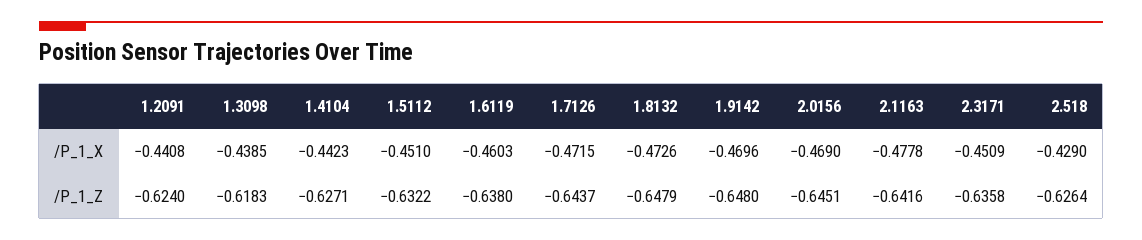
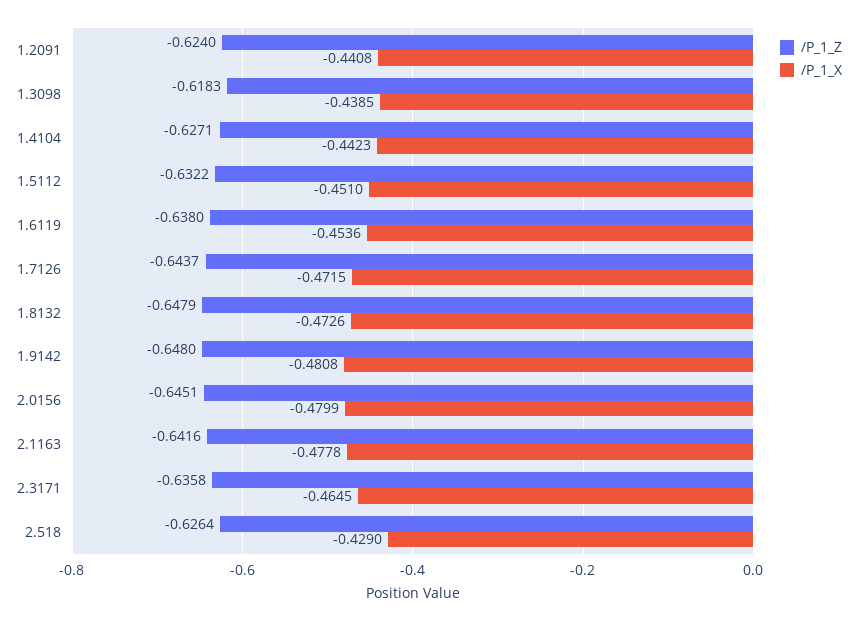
/P_1_X, 1.6119: -0.4603 -> -0.4536
/P_1_X, 1.9142: -0.4696 -> -0.4808
/P_1_X, 2.0156: -0.469 -> -0.4799
/P_1_X, 2.3171: -0.4509 -> -0.4645

